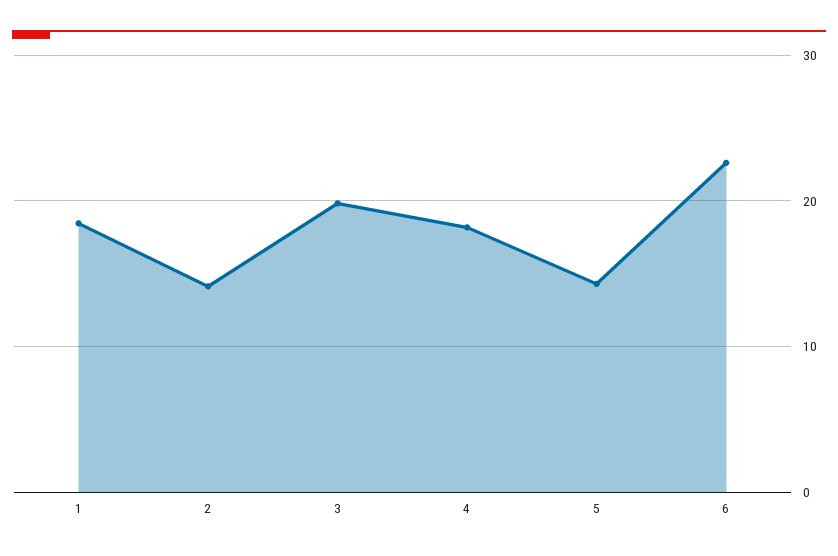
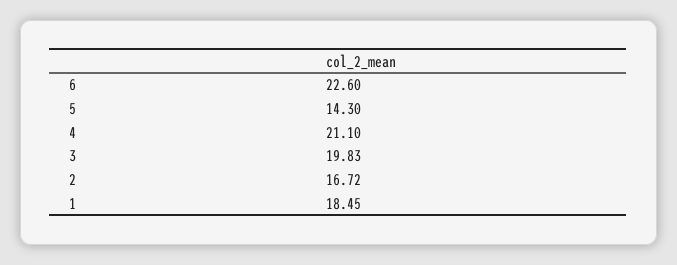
2: 14 -> 16.72
4: 18 -> 21.1

